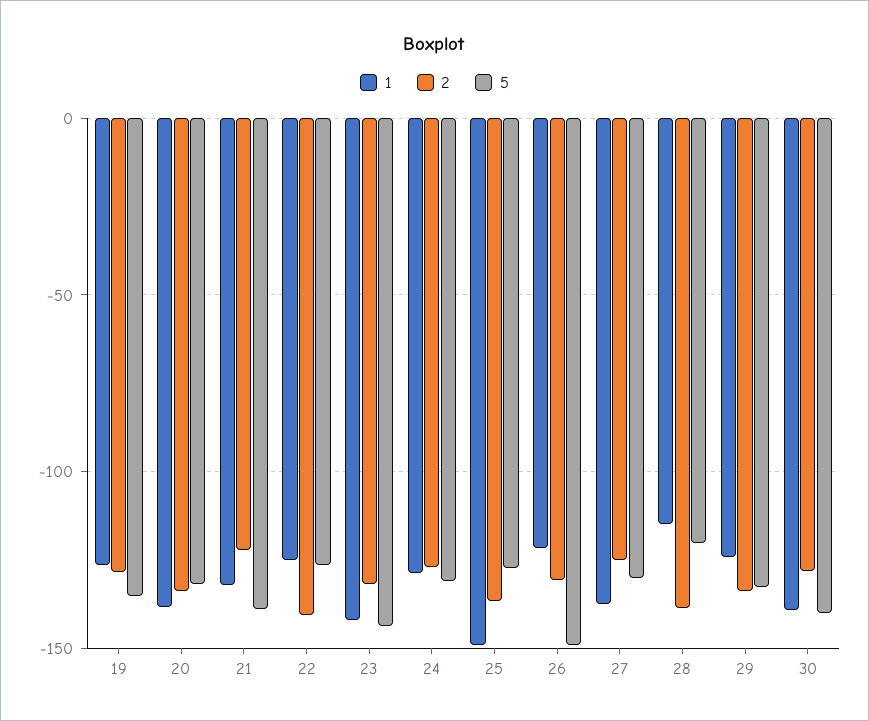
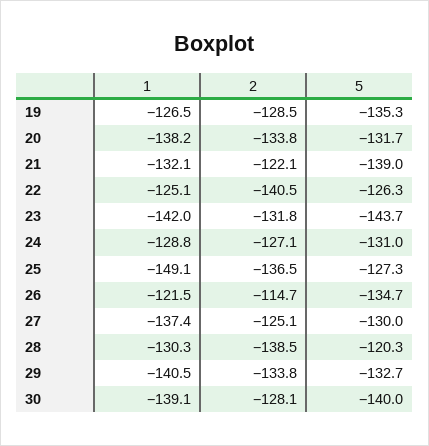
2, 26: -130 -> -114.7
5, 26: -150 -> -134.7
1, 28: -115 -> -130.3
1, 29: -125 -> -140.5

